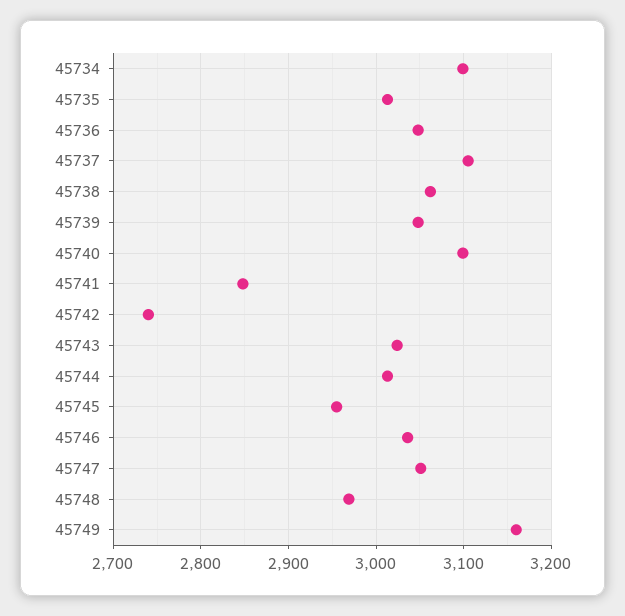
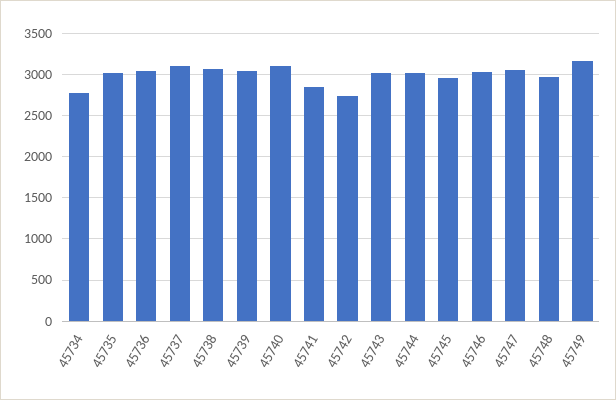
45734: 3100 -> 2800

